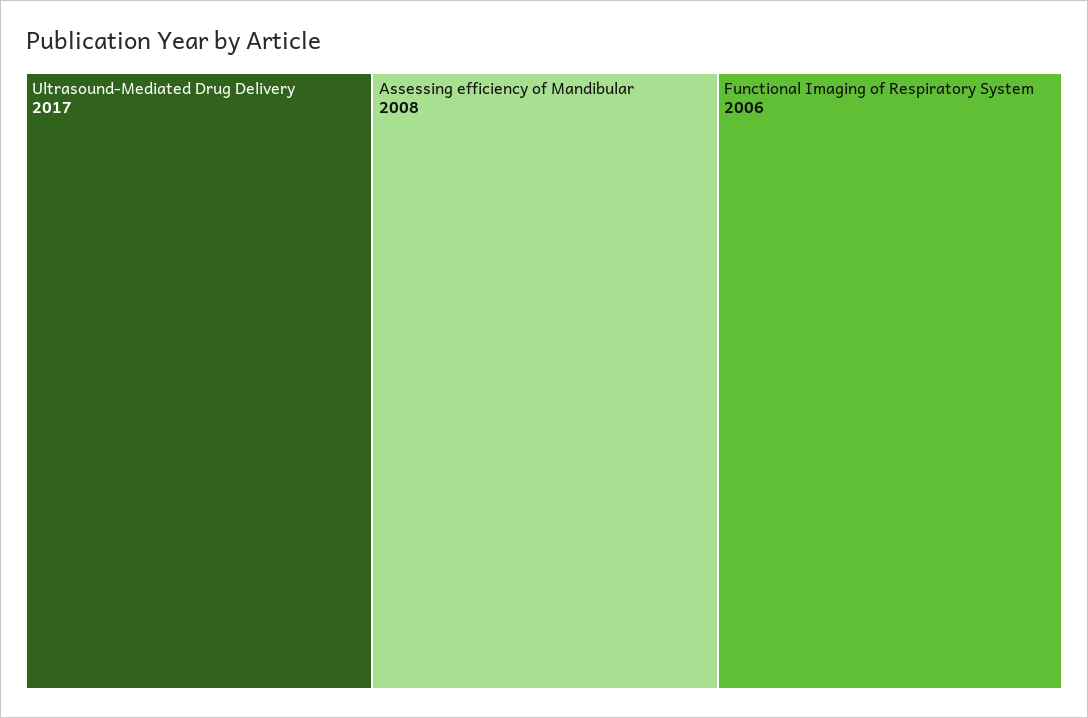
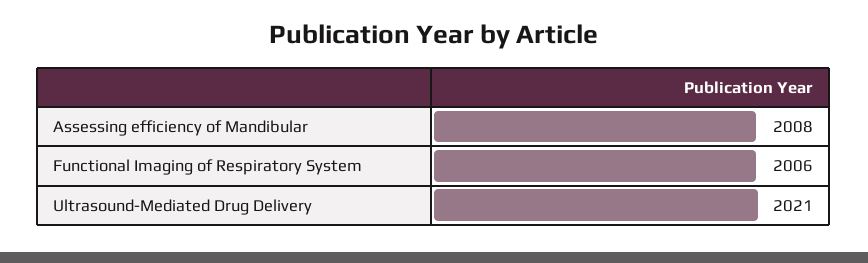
Ultrasound-Mediated Drug Delivery: 2017 -> 2021

